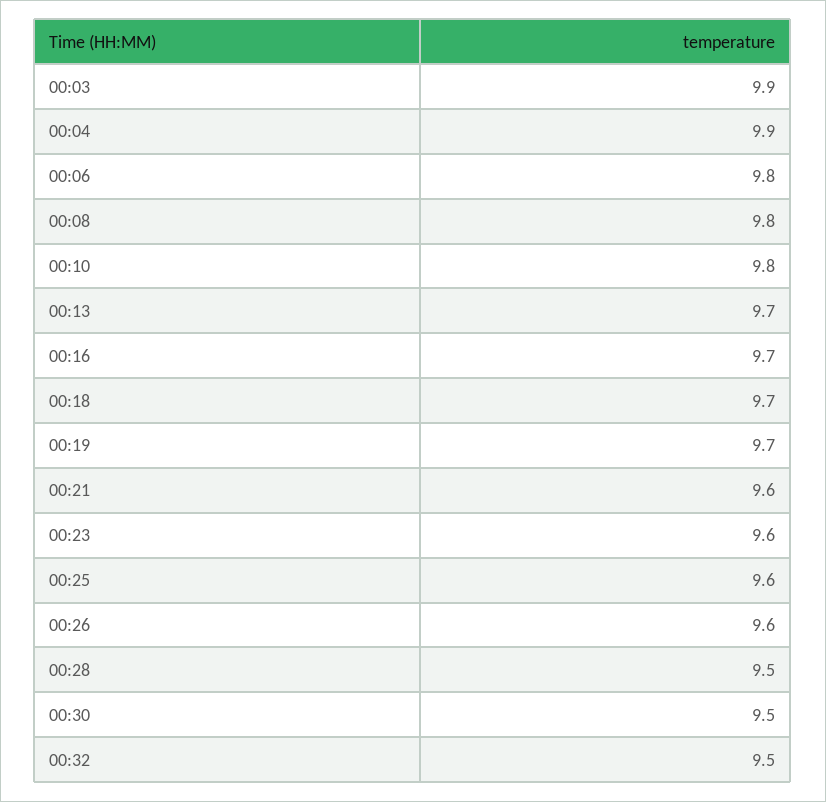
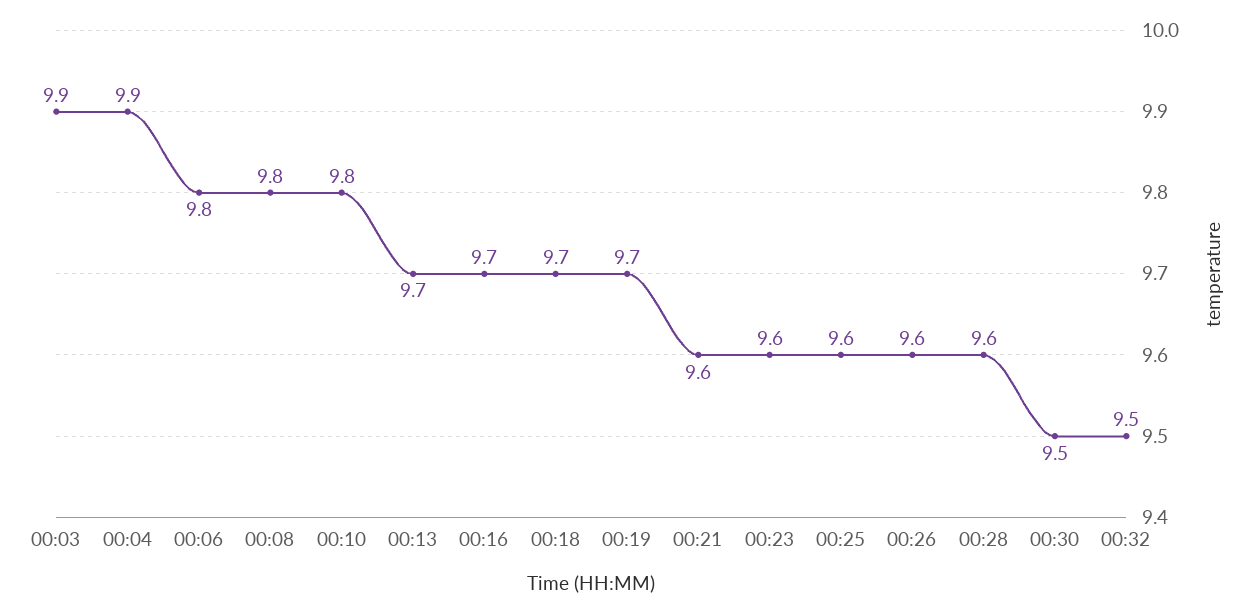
00:28: 9.5 -> 9.6

